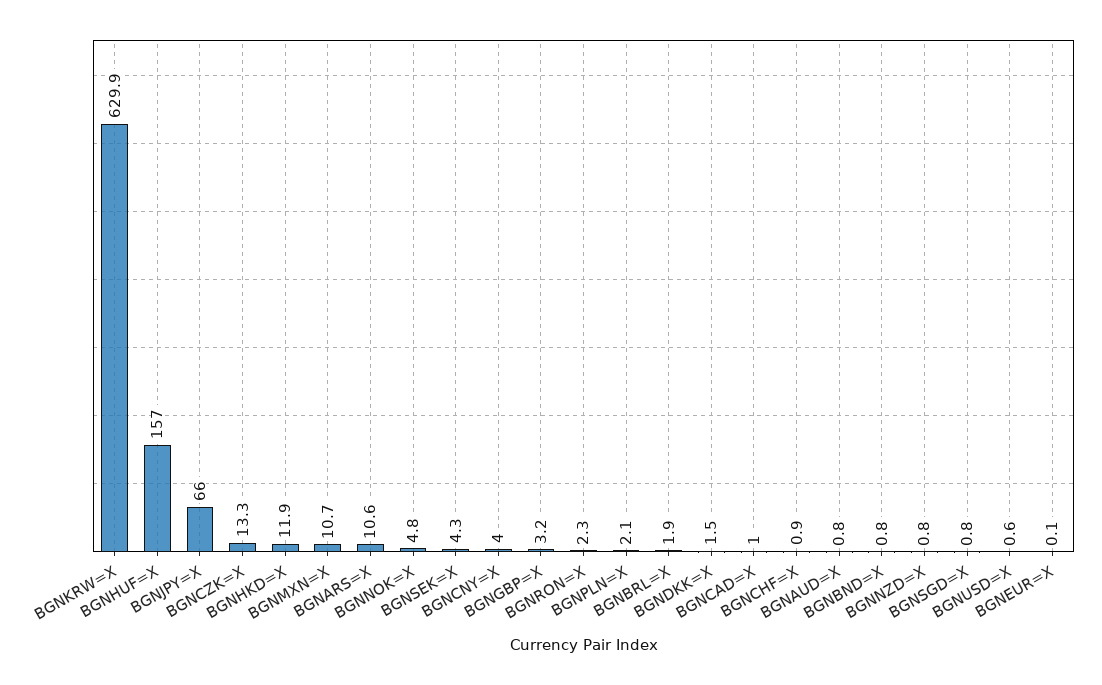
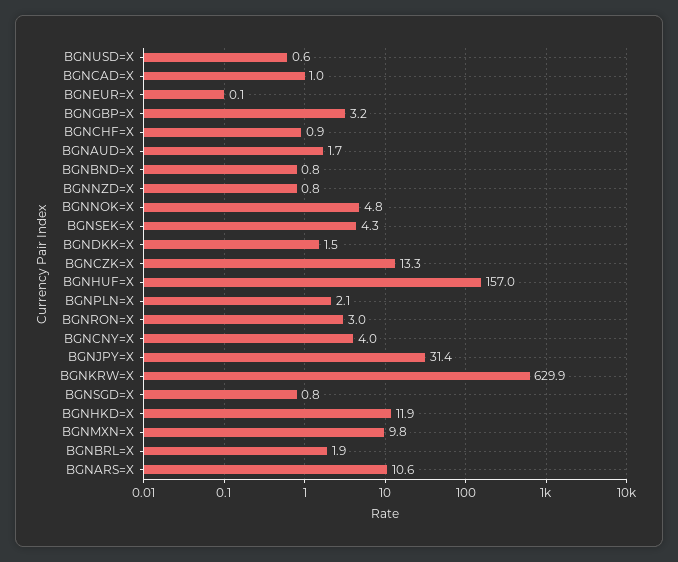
BGNJPY=X: 66 -> 31.4
BGNMXN=X: 10.7 -> 9.8
BGNRON=X: 2.3 -> 3
BGNAUD=X: 0.8 -> 1.7

